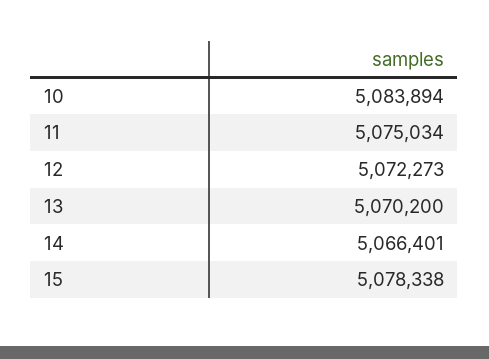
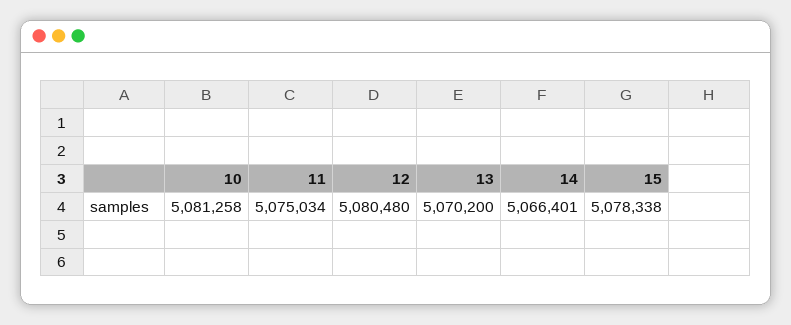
10: 5083894 -> 5081258
12: 5072273 -> 5080480

